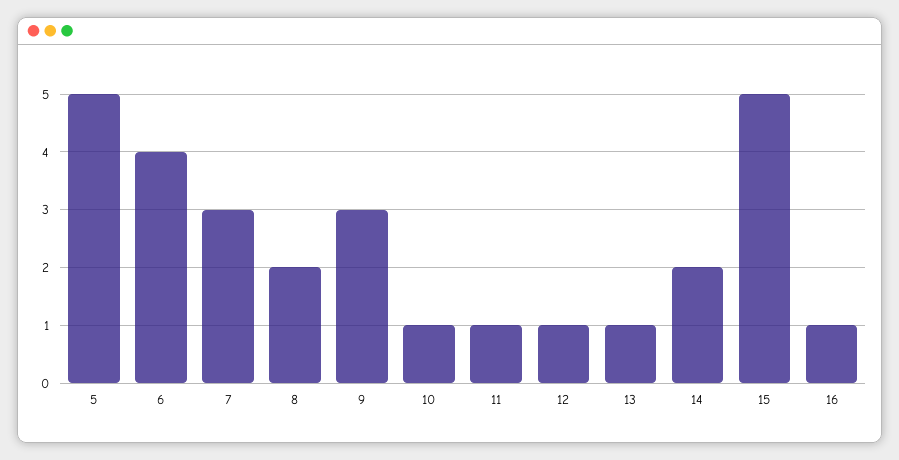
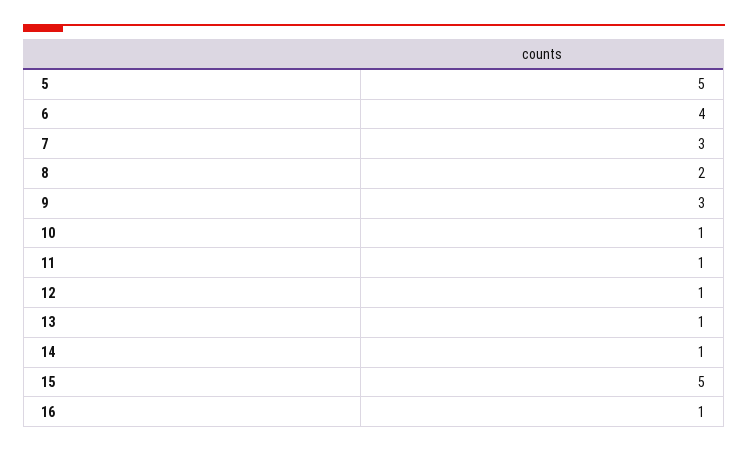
14: 2 -> 1

